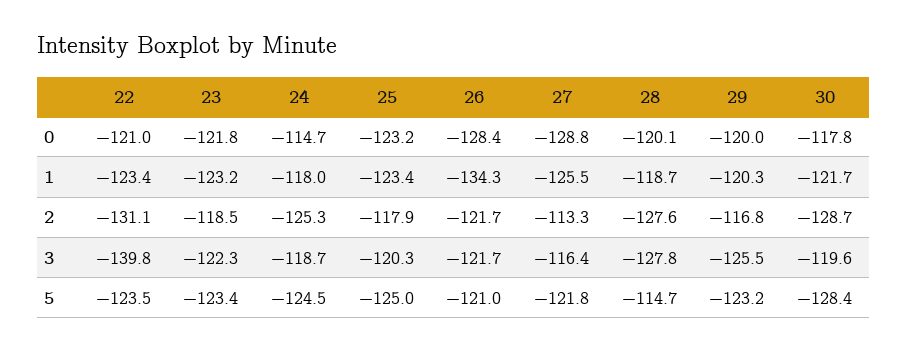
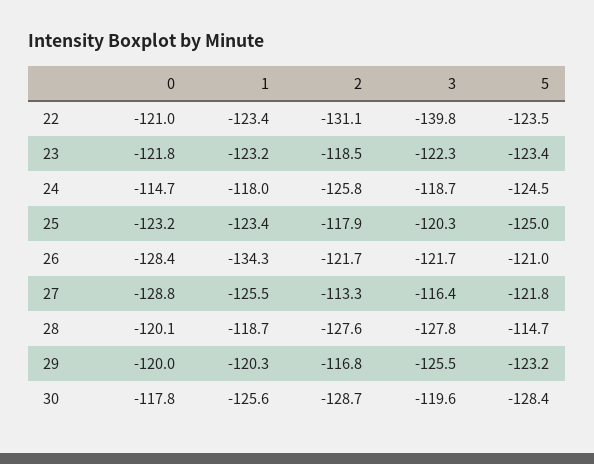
30, 1: -121.7 -> -125.6
24, 2: -125.3 -> -125.8

